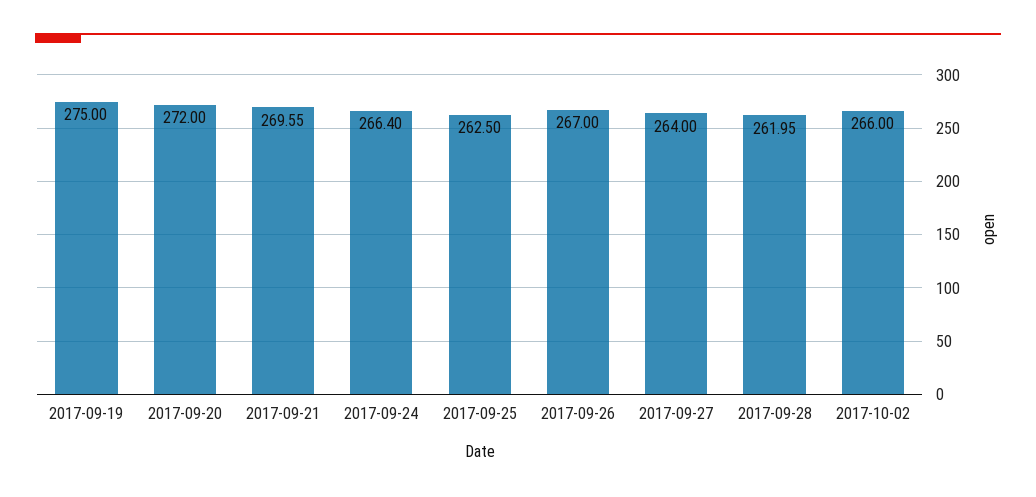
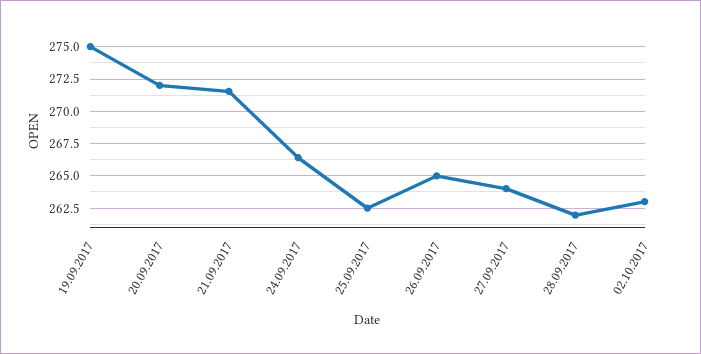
2017-09-21: 269.55 -> 271.5
2017-09-26: 267 -> 265
2017-10-02: 266 -> 263

